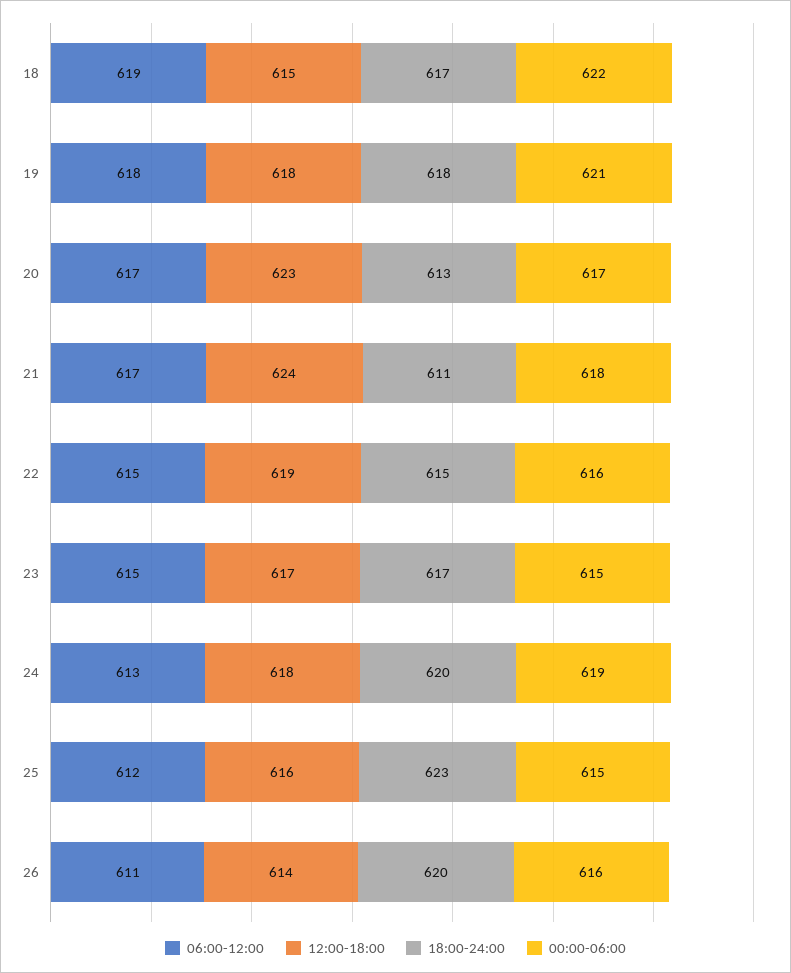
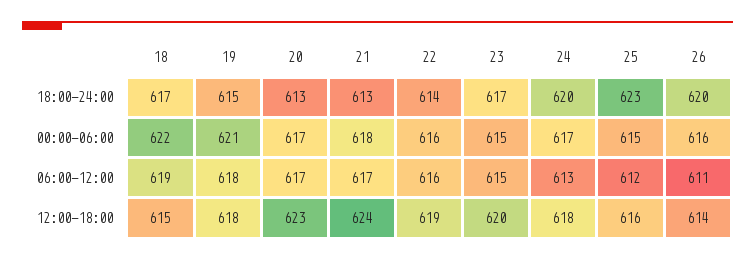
18:00-24:00, 19: 618 -> 615
18:00-24:00, 21: 611 -> 613
06:00-12:00, 22: 615 -> 616
18:00-24:00, 22: 615 -> 614
12:00-18:00, 23: 617 -> 620
00:00-06:00, 24: 619 -> 617

